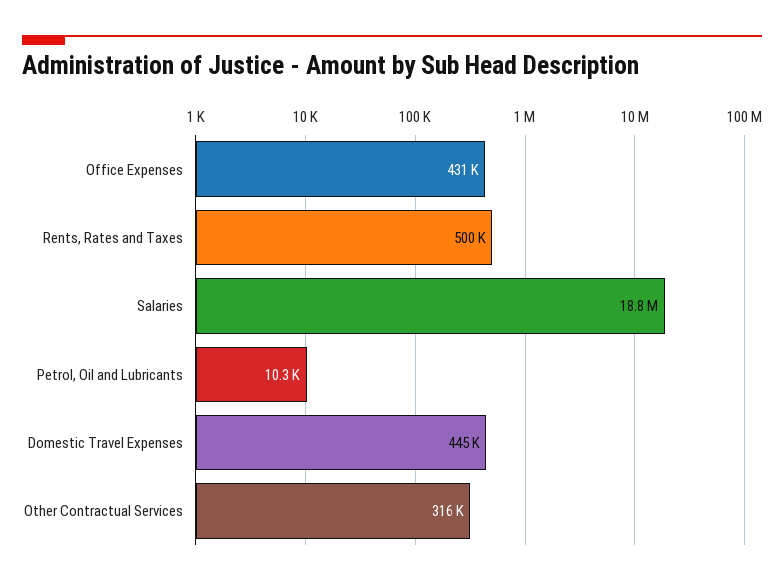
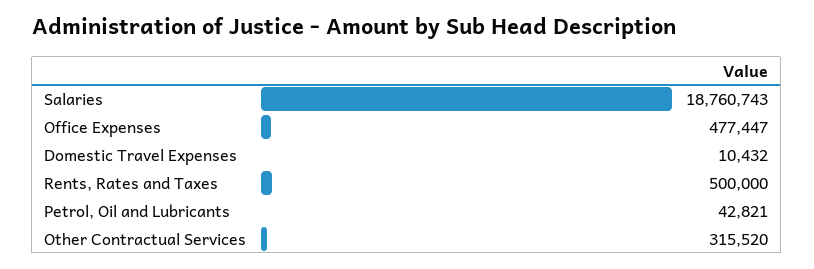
Office Expenses: 431000 -> 477447
Petrol, Oil and Lubricants: 10300 -> 42821
Domestic Travel Expenses: 445000 -> 10432

